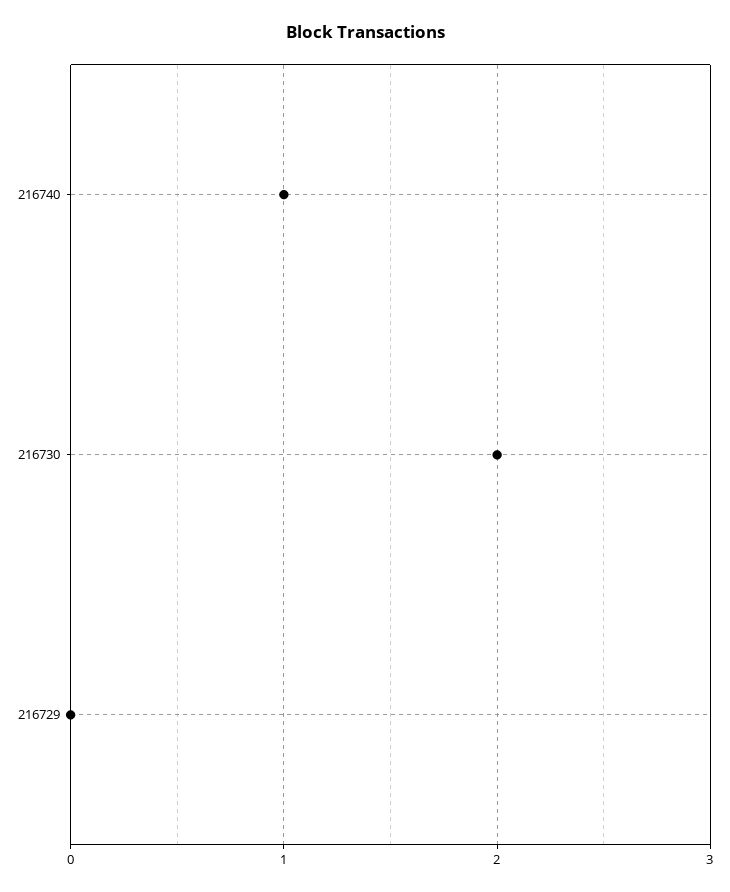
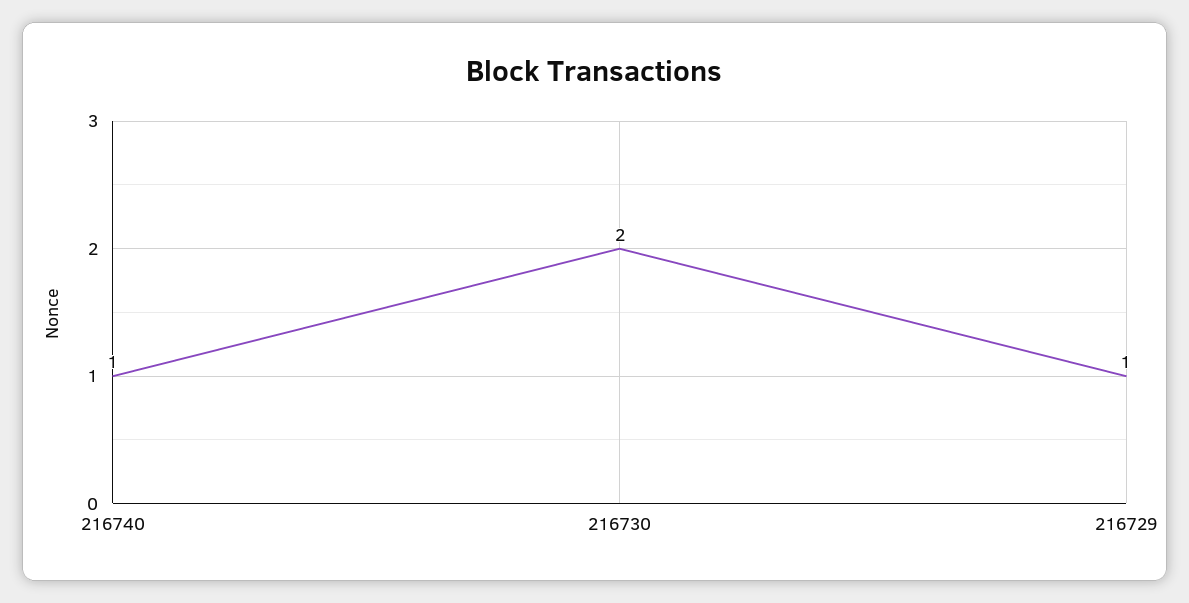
216729: 0 -> 1

